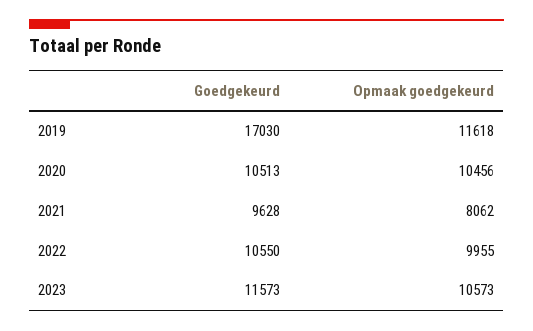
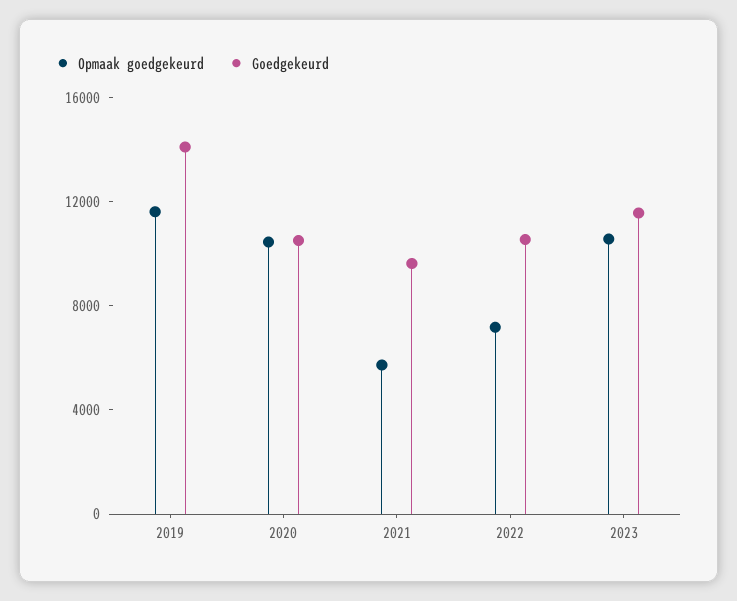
Goedgekeurd, 2019: 17030 -> 14000
Opmaak goedgekeurd, 2021: 8062 -> 6000
Opmaak goedgekeurd, 2022: 9955 -> 7000

